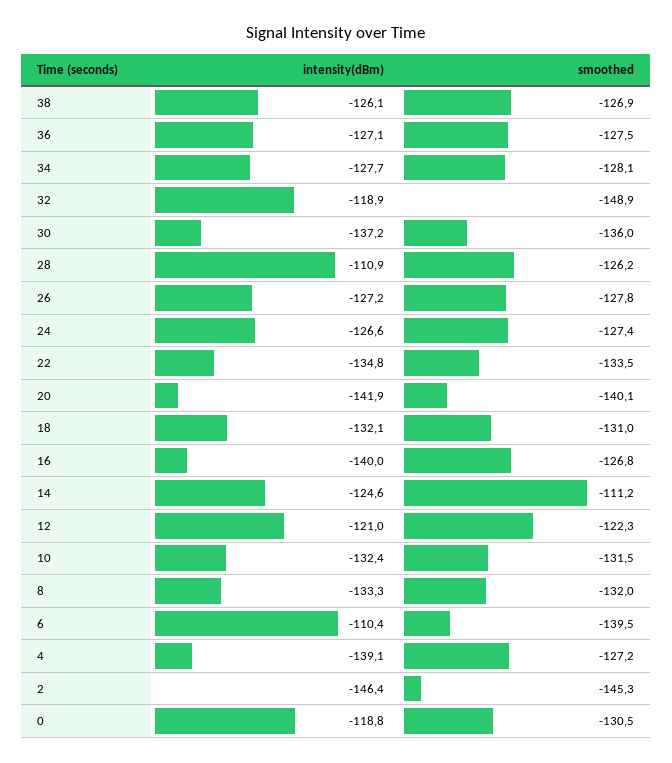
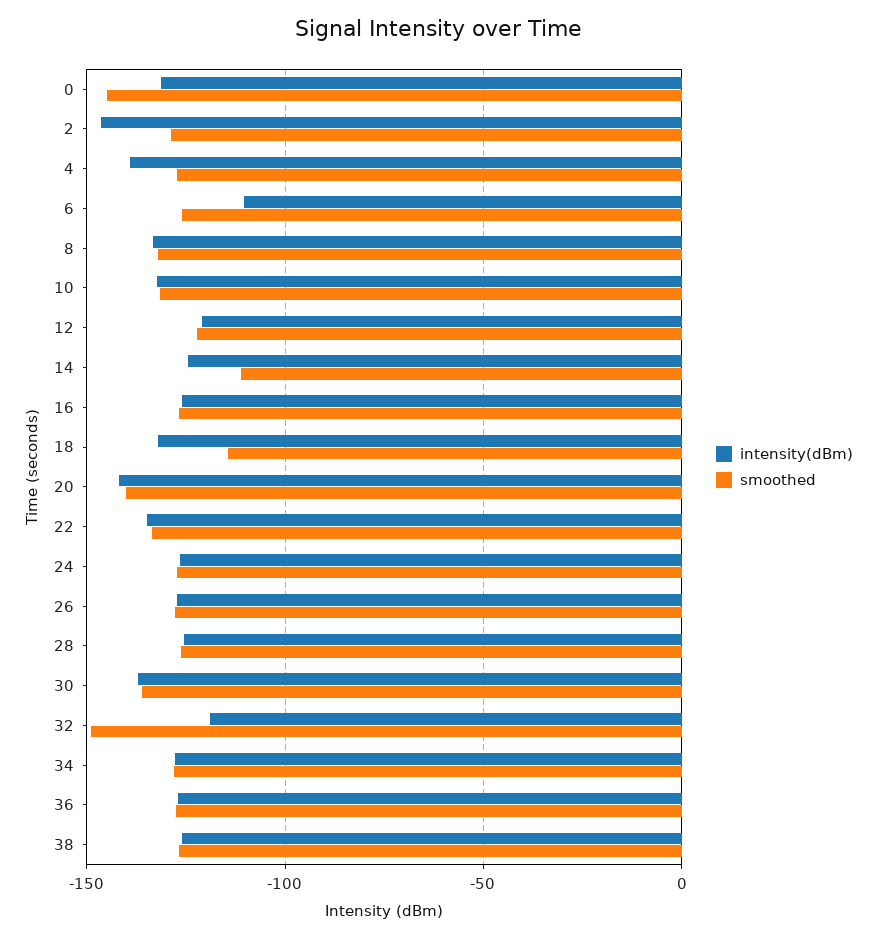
intensity(dBm), 28: -110.9 -> -125
smoothed, 18: -131 -> -115
intensity(dBm), 16: -140 -> -125
smoothed, 6: -139.5 -> -125
smoothed, 2: -145.3 -> -130
intensity(dBm), 0: -118.8 -> -130
smoothed, 0: -130.5 -> -145

